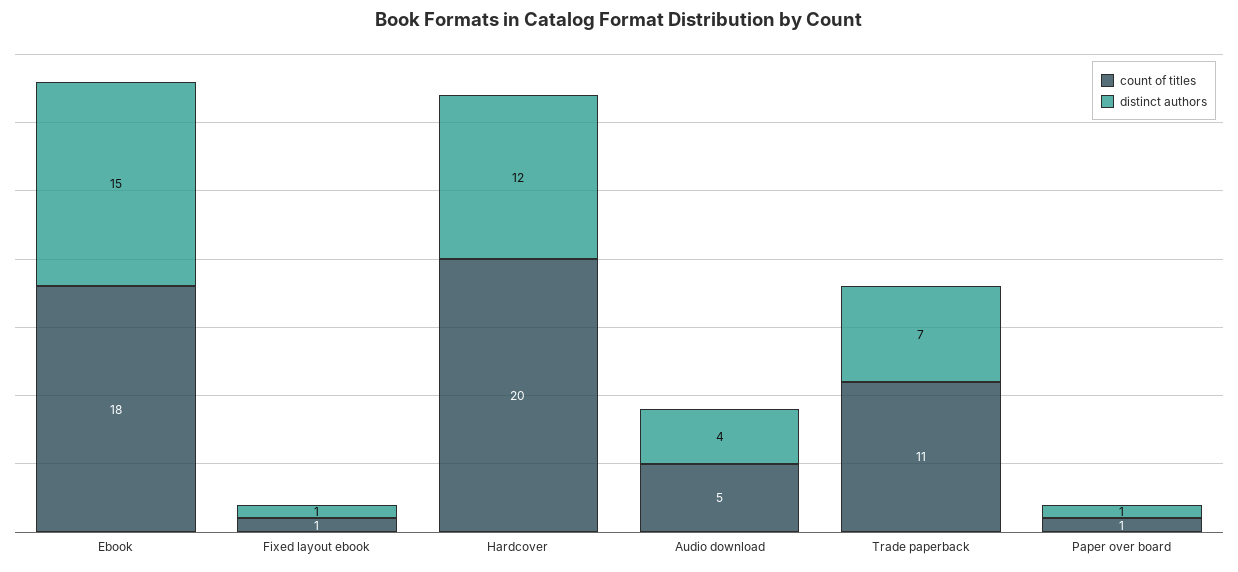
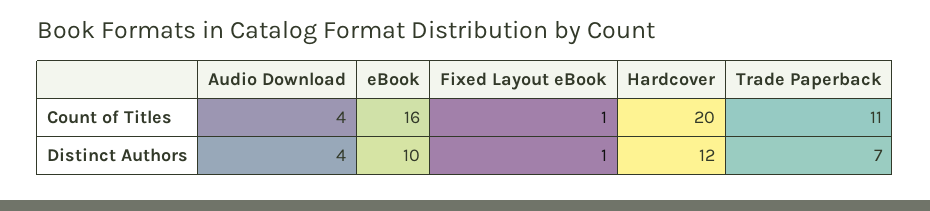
count of titles, Ebook: 18 -> 16
distinct authors, Ebook: 15 -> 10
count of titles, Audio download: 5 -> 4
count of titles, Paper over board: 1 -> none
distinct authors, Paper over board: 1 -> none

